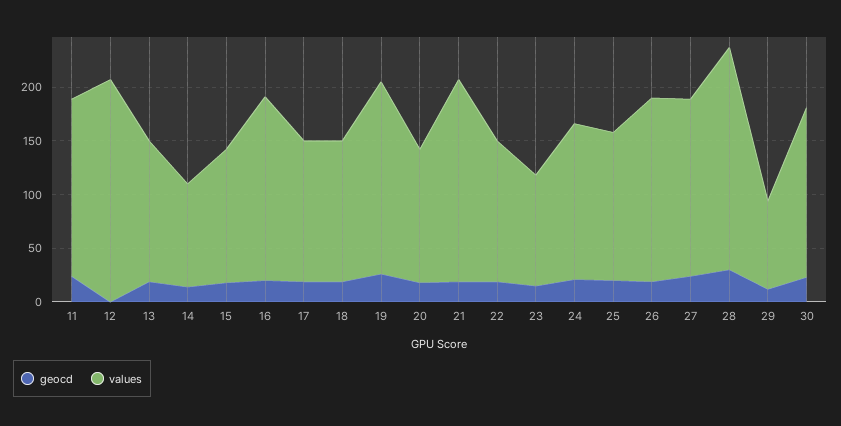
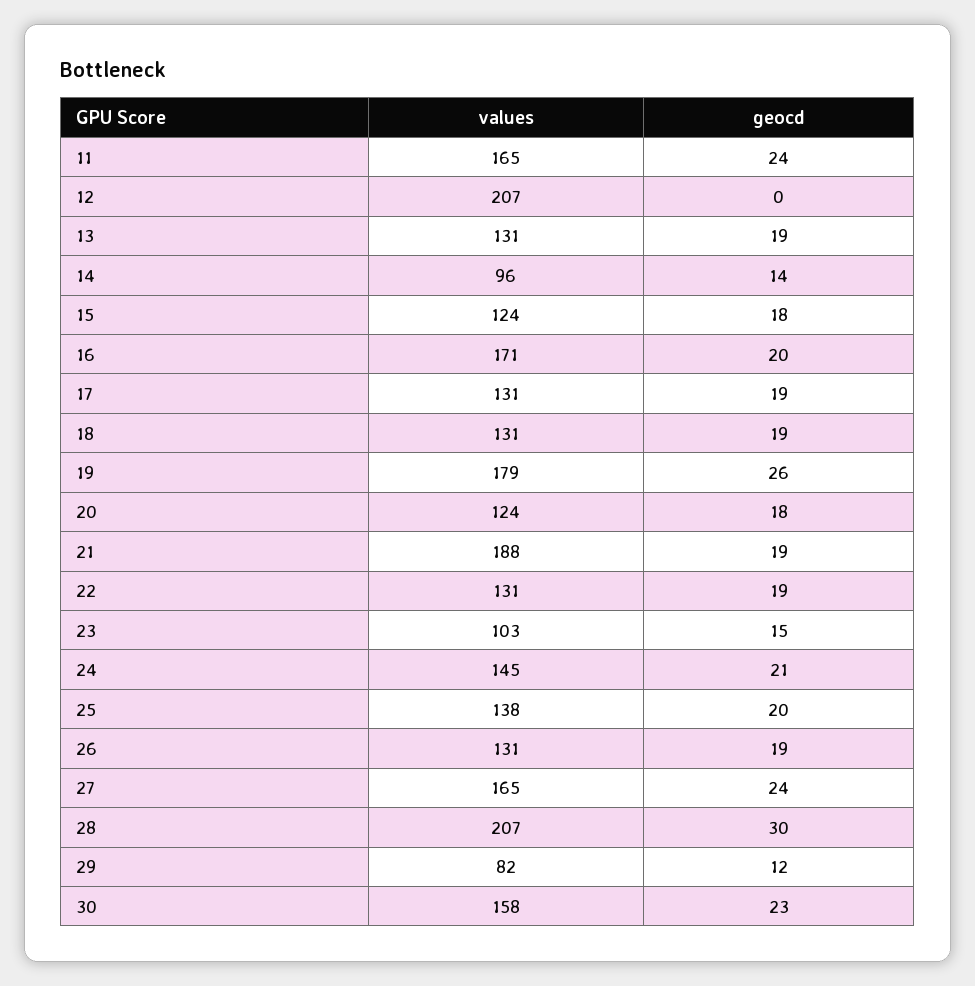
values, 26: 170 -> 131

